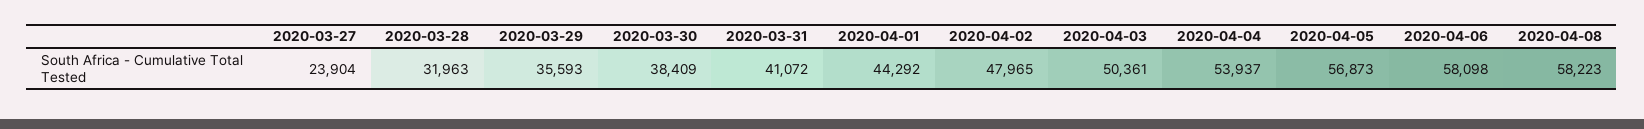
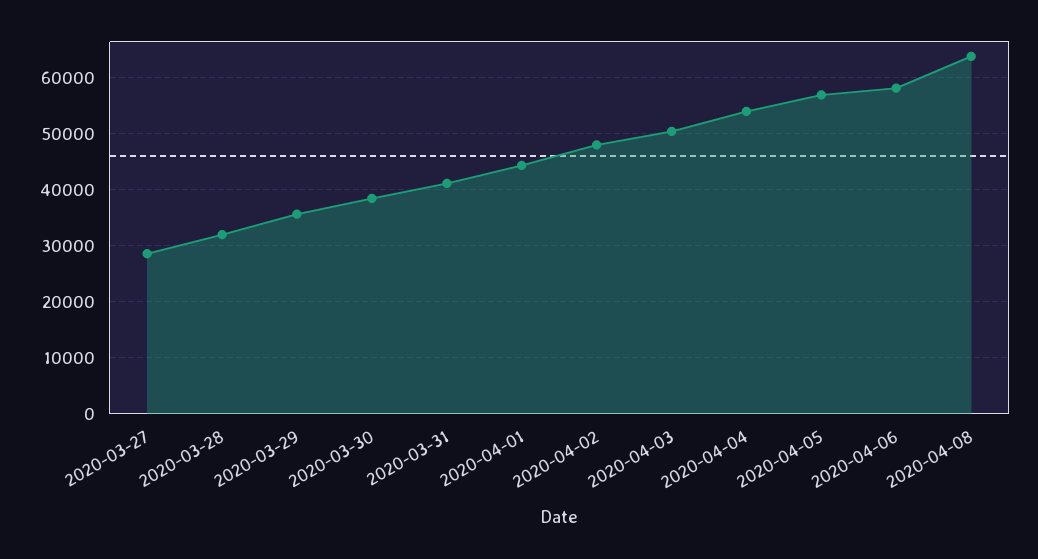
2020-03-27: 23904 -> 28000
2020-04-08: 58223 -> 64000

